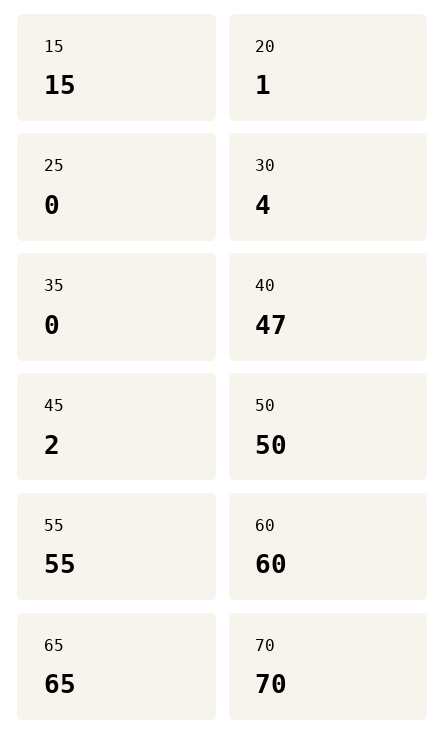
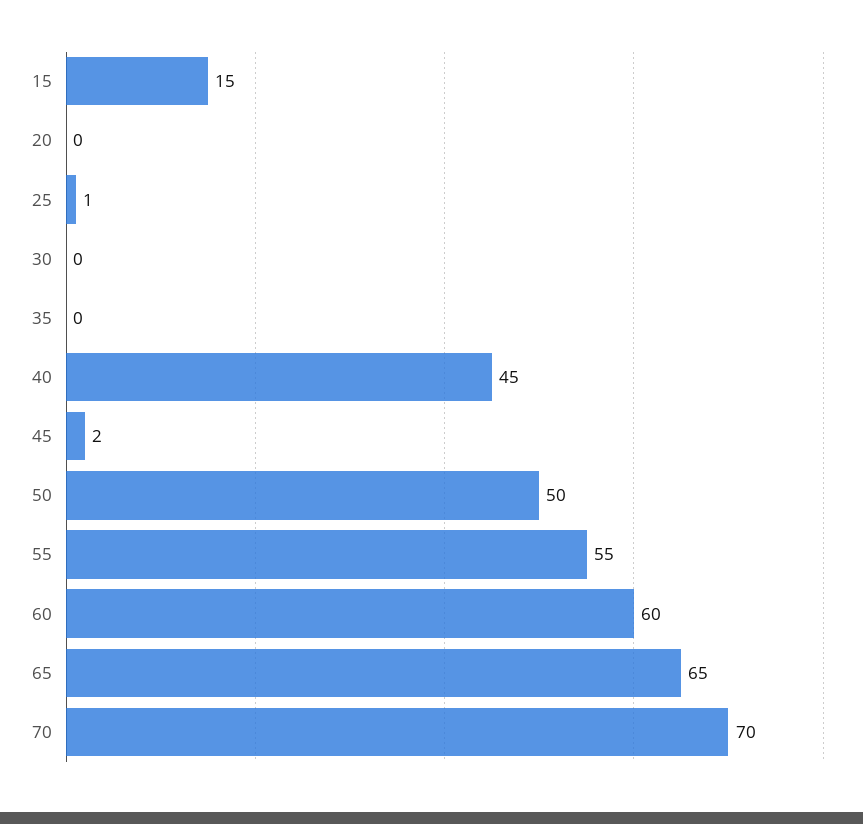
20: 1 -> 0
25: 0 -> 1
30: 4 -> 0
40: 47 -> 45

